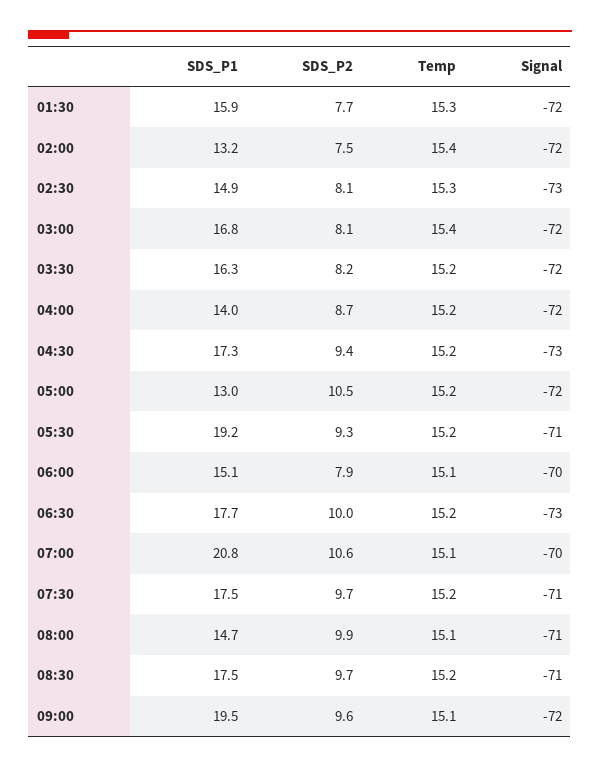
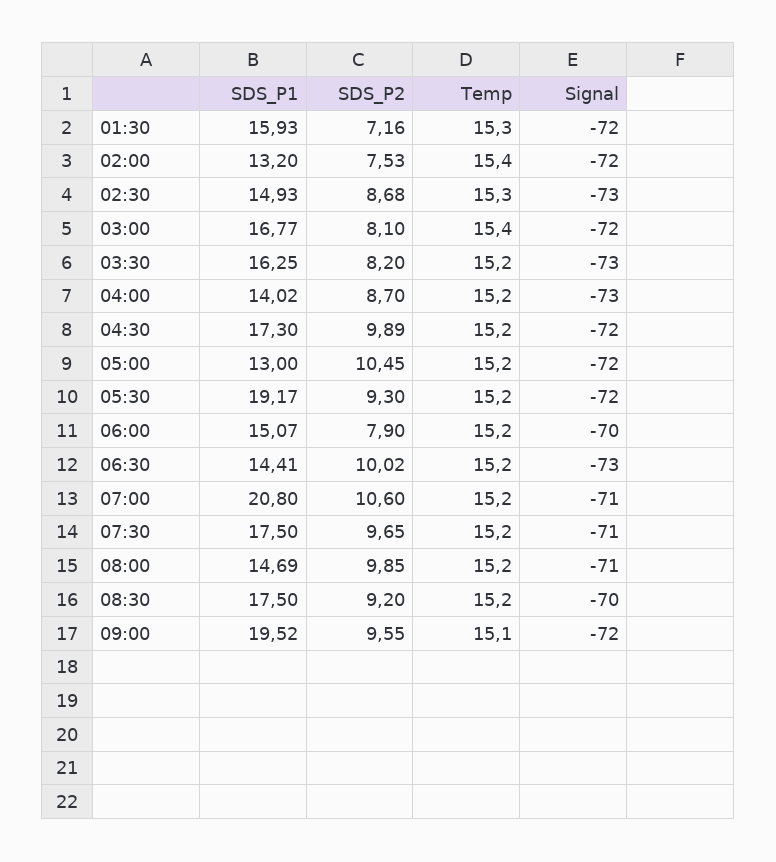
SDS_P2, 01:30: 7.7 -> 7.16
SDS_P2, 02:30: 8.1 -> 8.68
Signal, 03:30: -72 -> -73
Signal, 04:00: -72 -> -73
SDS_P2, 04:30: 9.4 -> 9.89
Signal, 04:30: -73 -> -72
Signal, 05:30: -71 -> -72
Temp, 06:00: 15.1 -> 15.2
SDS_P1, 06:30: 17.7 -> 14.41
Temp, 07:00: 15.1 -> 15.2
Signal, 07:00: -70 -> -71
Temp, 08:00: 15.1 -> 15.2
SDS_P2, 08:30: 9.7 -> 9.2
Signal, 08:30: -71 -> -70

